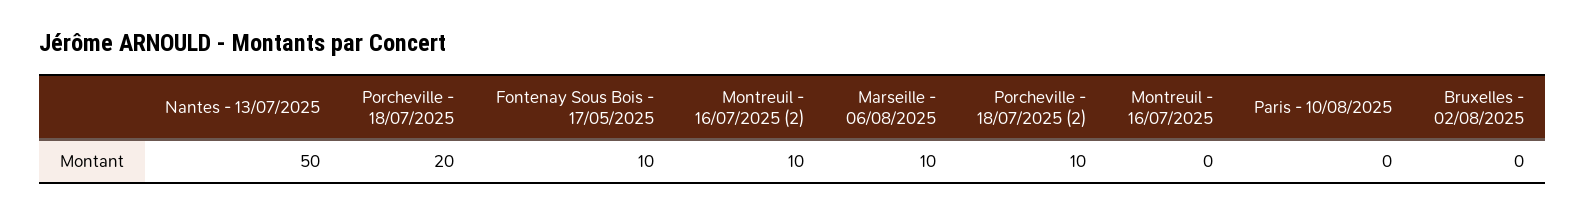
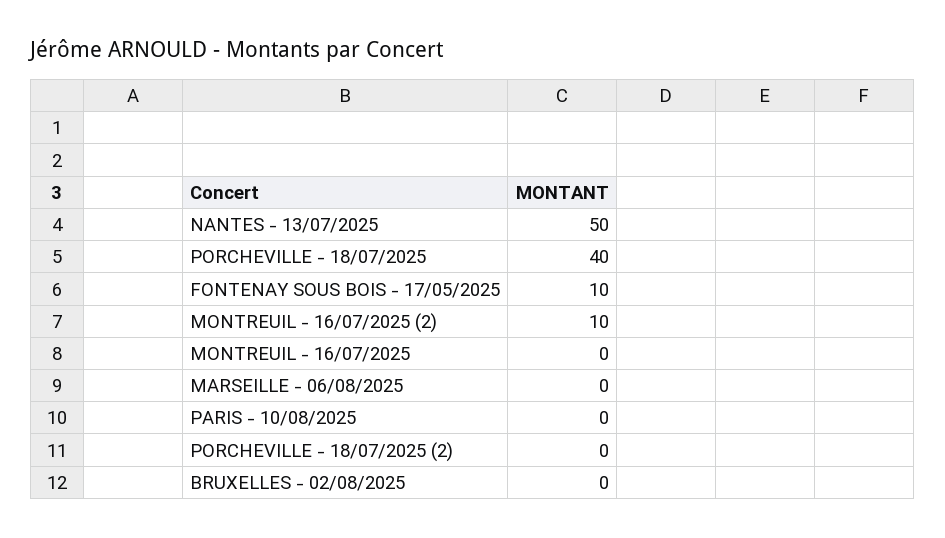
Porcheville - 18/07/2025: 20 -> 40
Marseille - 06/08/2025: 10 -> 0
Porcheville - 18/07/2025 (2): 10 -> 0

